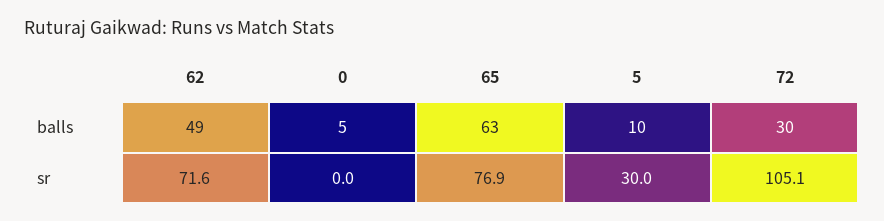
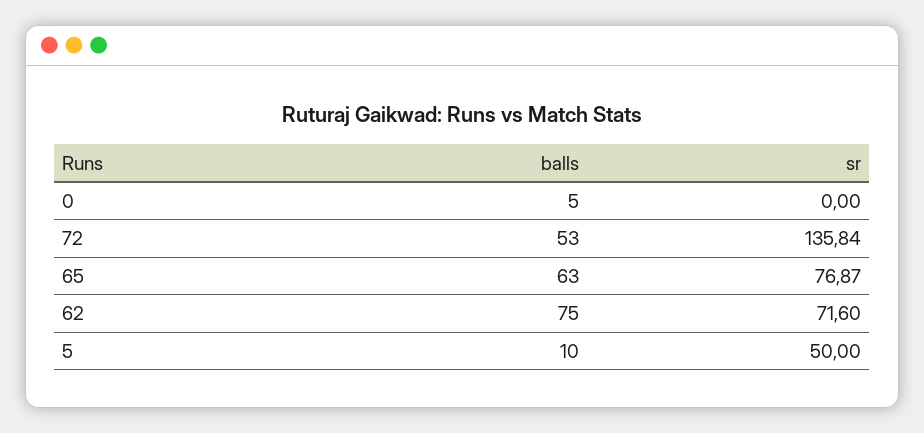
62, balls: 49 -> 75
72, balls: 30 -> 53
5, sr: 30 -> 50
72, sr: 105.1 -> 135.84

